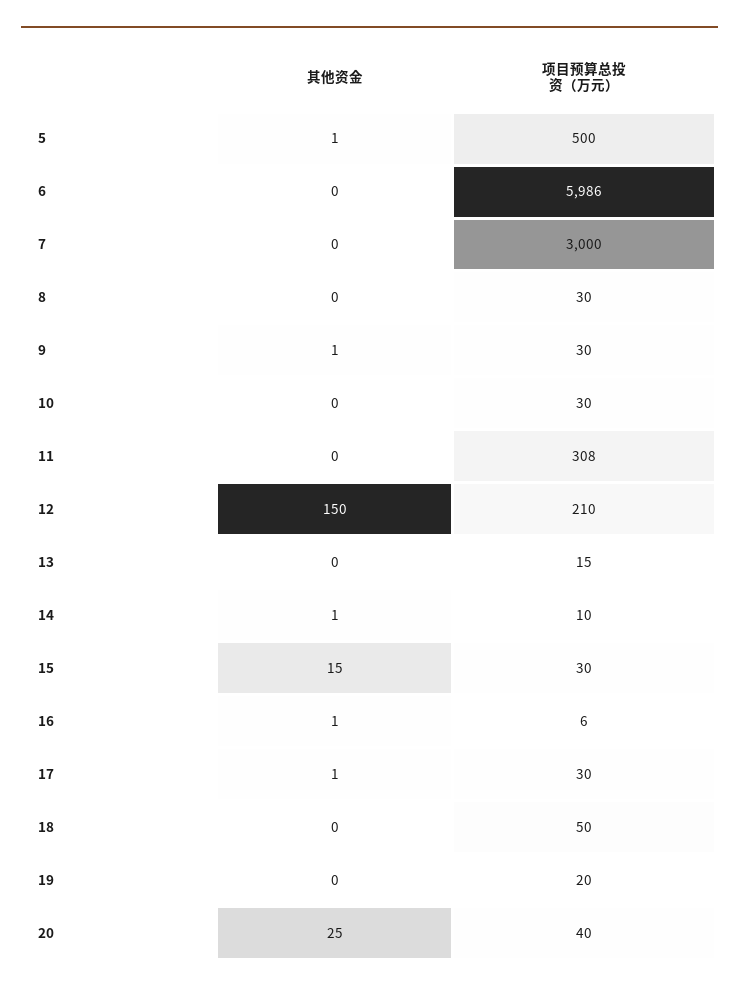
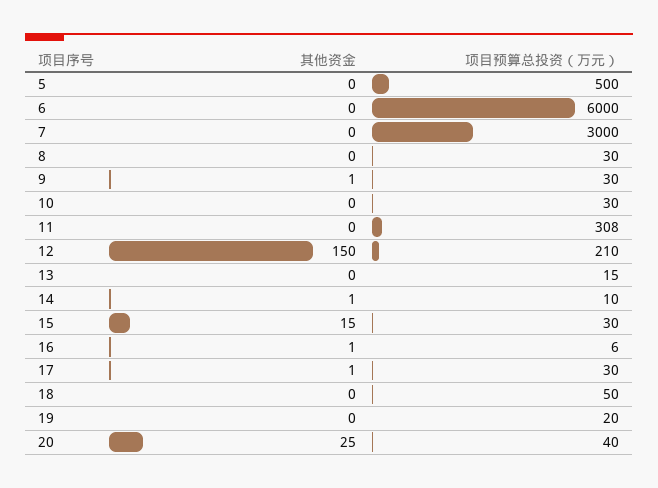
其他资金, 5: 1 -> 0
项目预算总投资（万元）, 6: 5986 -> 6000

